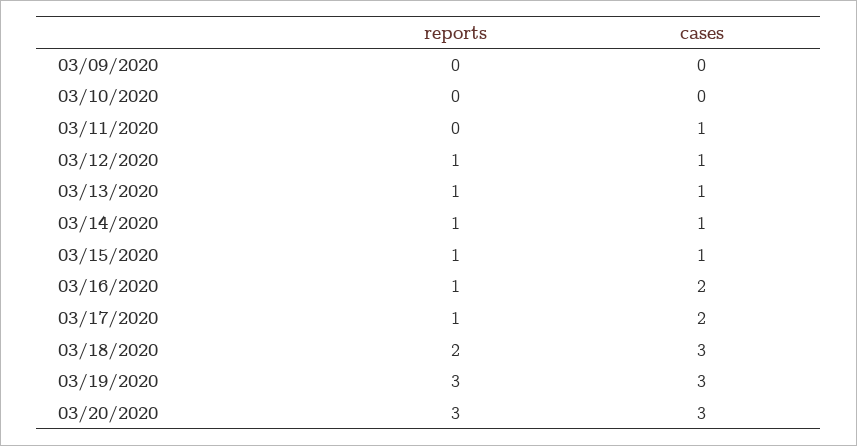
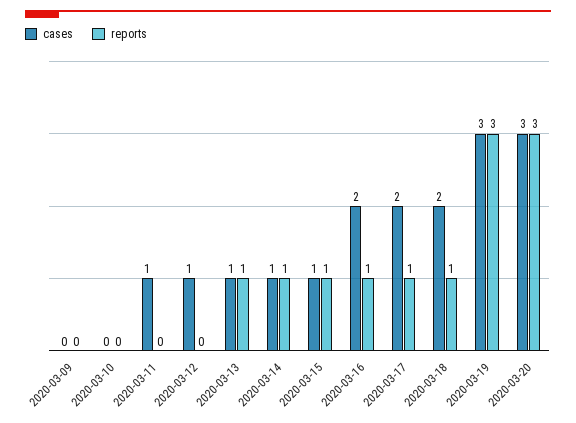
reports, 03/12/2020: 1 -> 0
reports, 03/18/2020: 2 -> 1
cases, 03/18/2020: 3 -> 2

